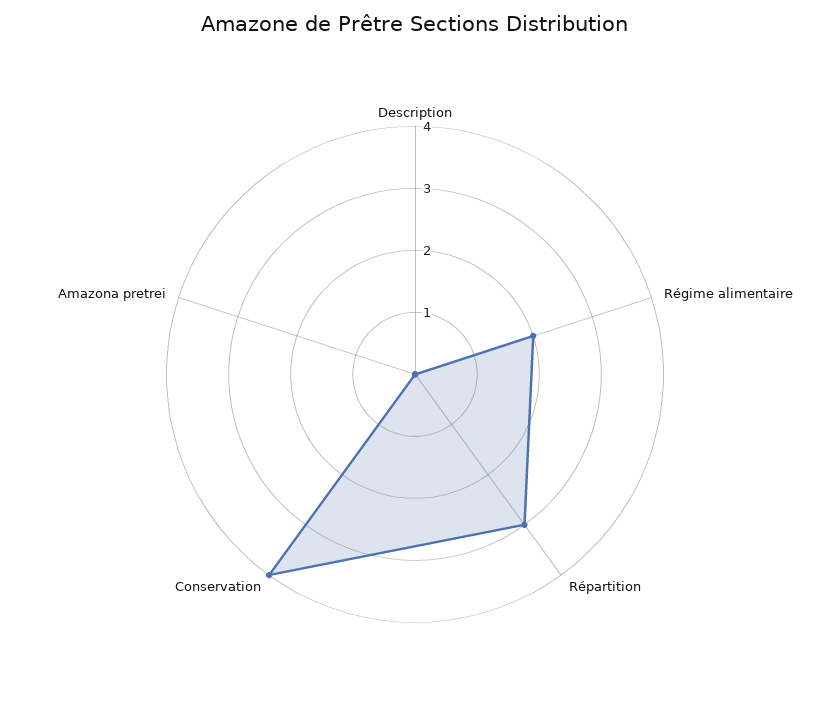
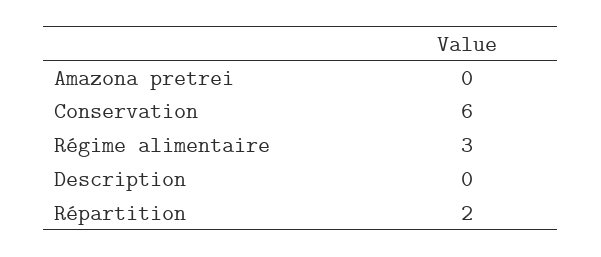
Régime alimentaire: 2 -> 3
Répartition: 3 -> 2
Conservation: 4 -> 6

